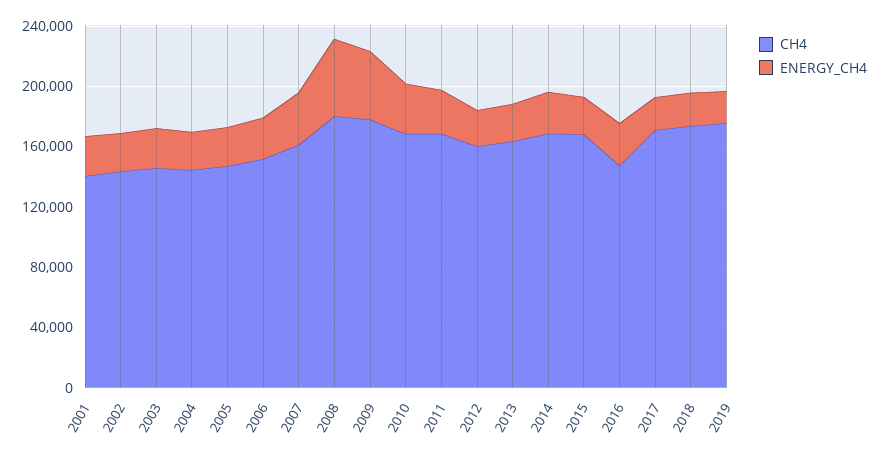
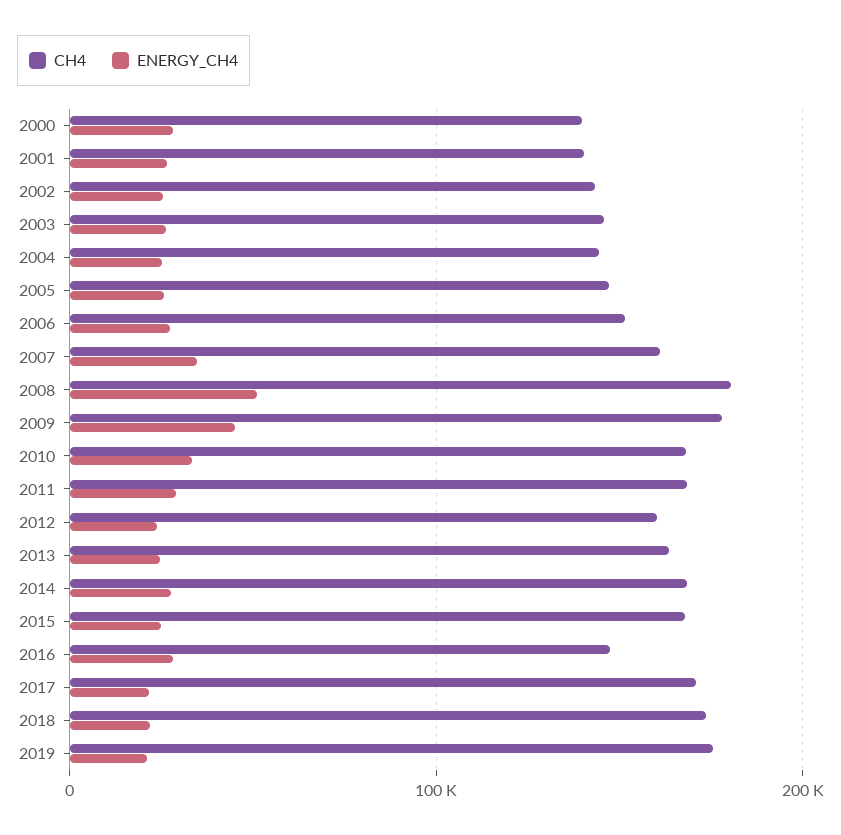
CH4, 2000: none -> 140000
ENERGY_CH4, 2000: none -> 30000

